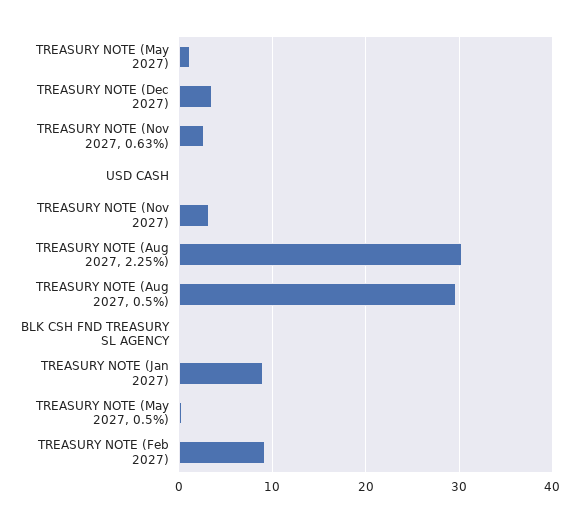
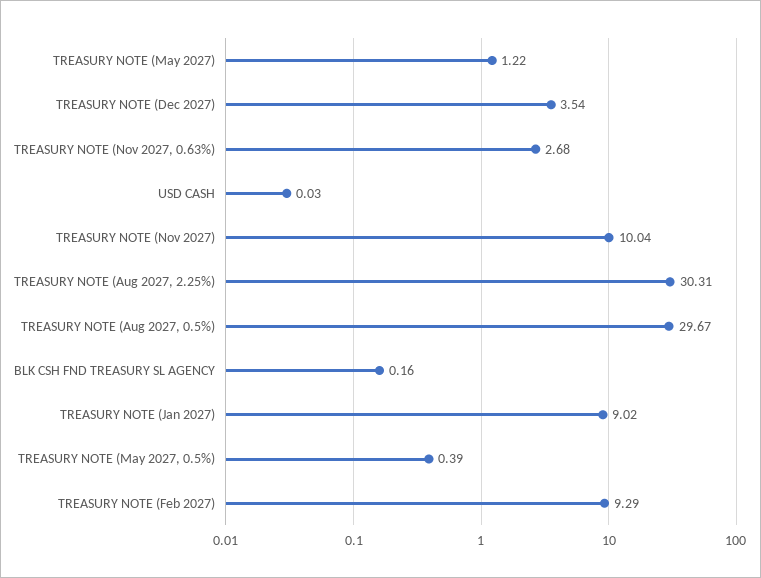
TREASURY NOTE (Nov 2027): 3 -> 10.04

